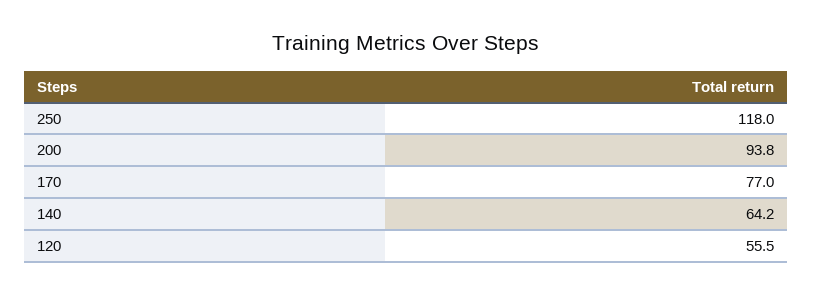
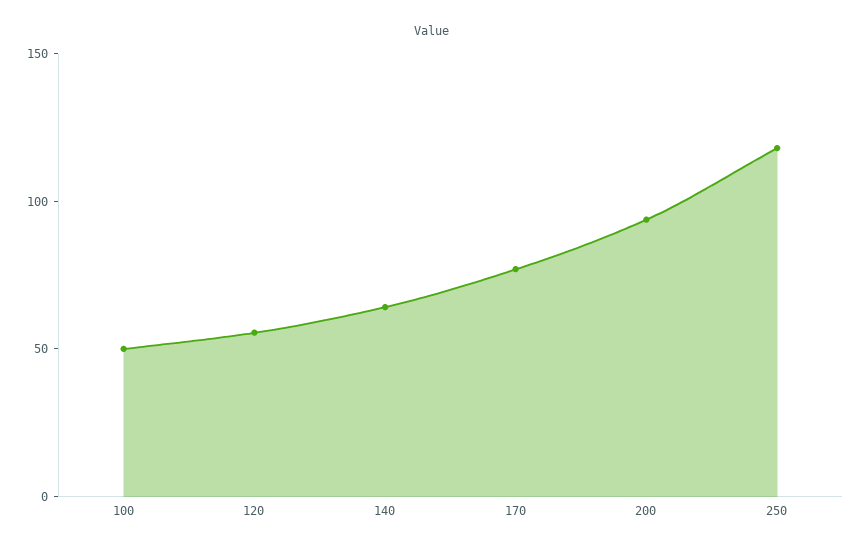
100: none -> 50

